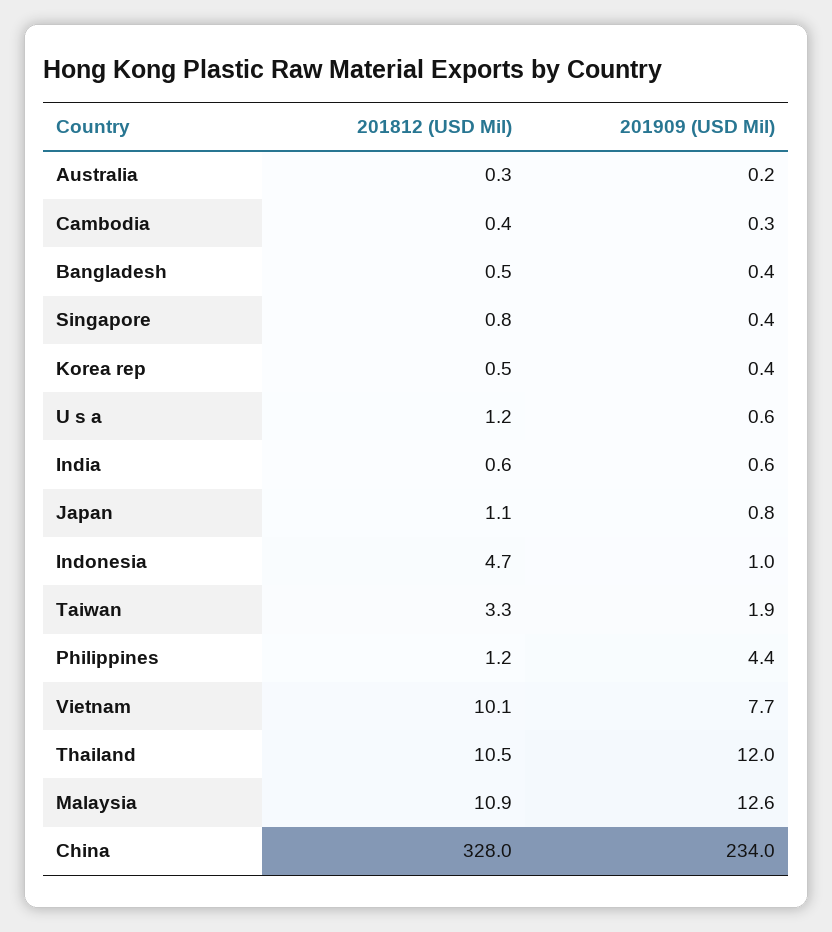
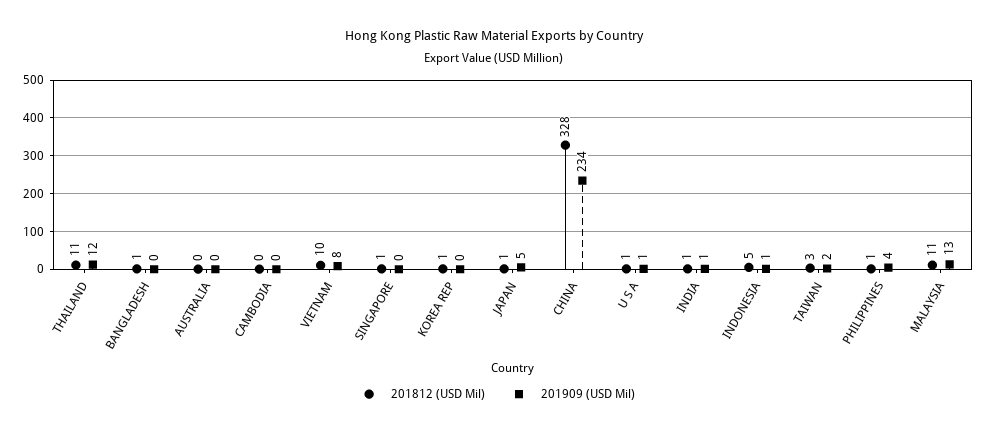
201909 (USD Mil), Japan: 0.8 -> 5

